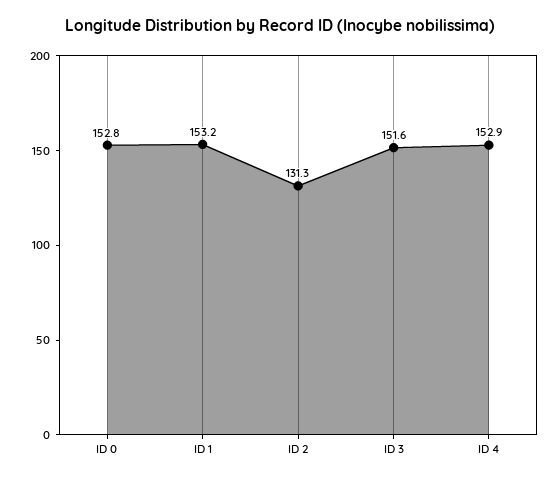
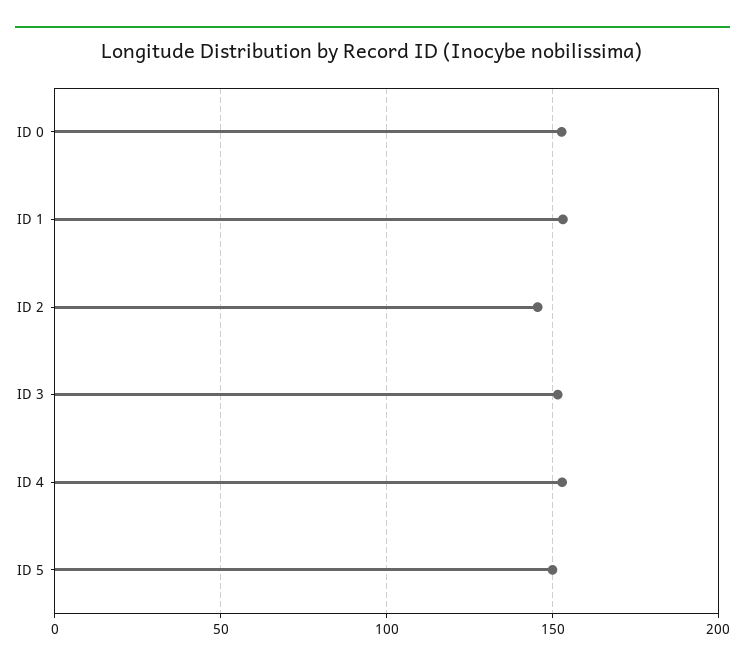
ID 2: 131.3 -> 145
ID 5: none -> 150

